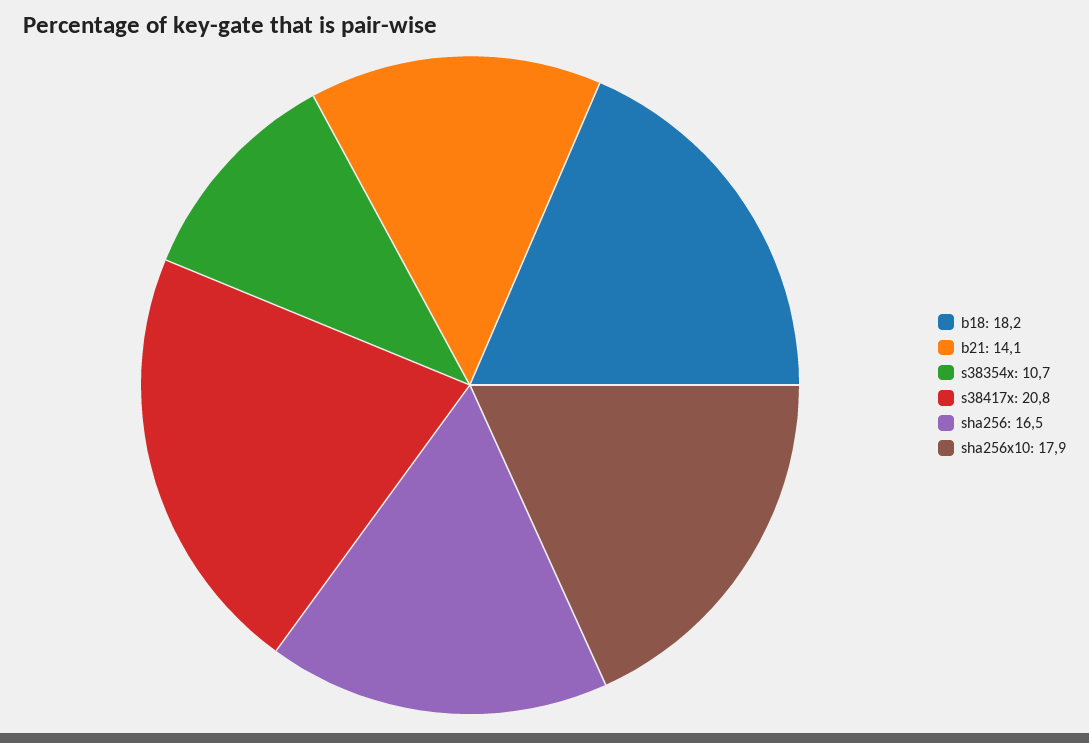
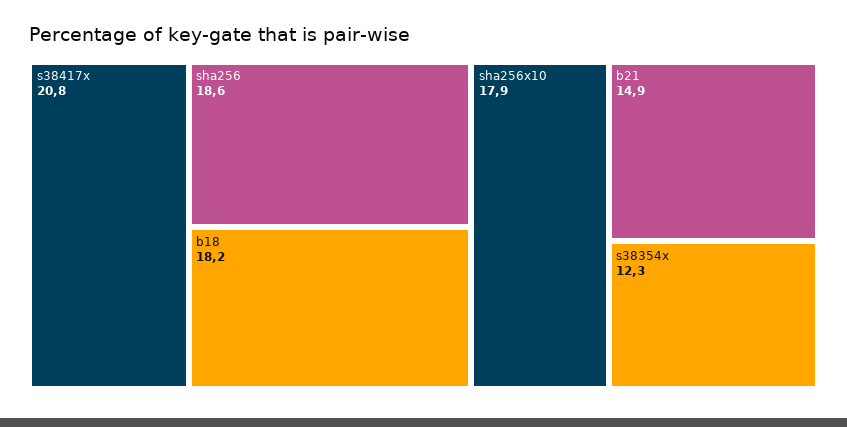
b21: 14.1 -> 14.9
s38354x: 10.7 -> 12.3
sha256: 16.5 -> 18.6

